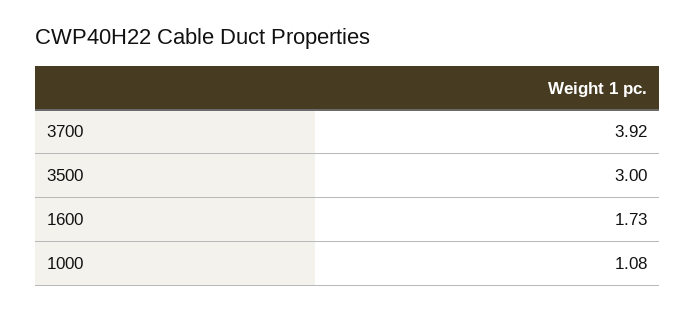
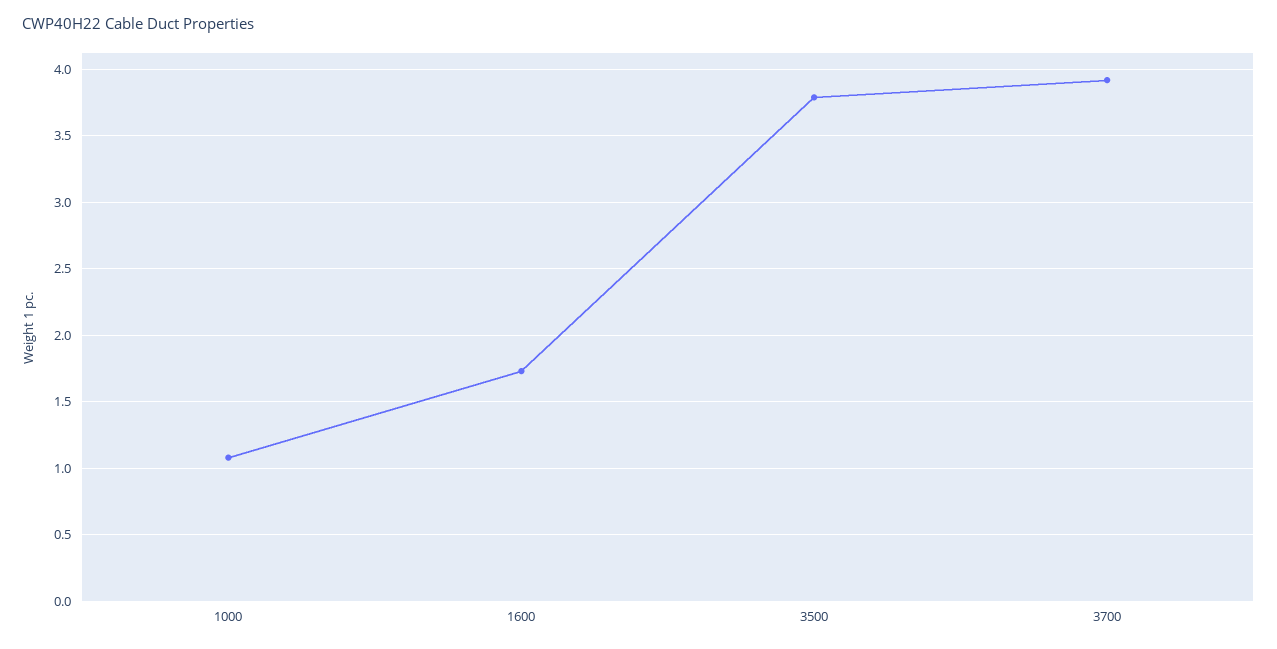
3500: 3 -> 3.8

